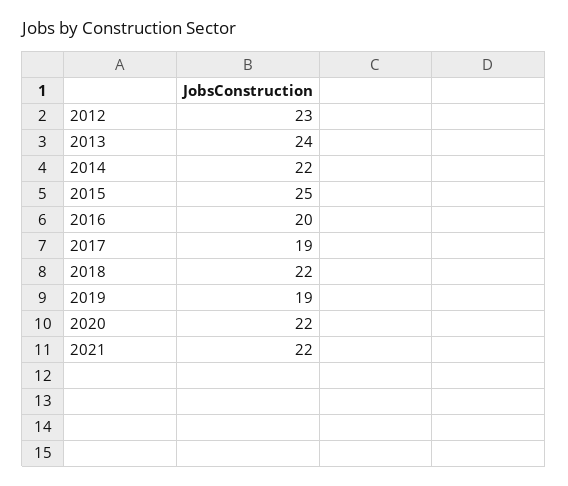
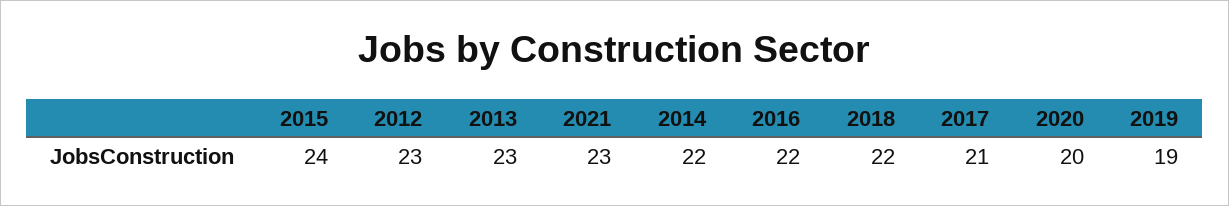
2013: 24 -> 23
2015: 25 -> 24
2016: 20 -> 22
2017: 19 -> 21
2020: 22 -> 20
2021: 22 -> 23

